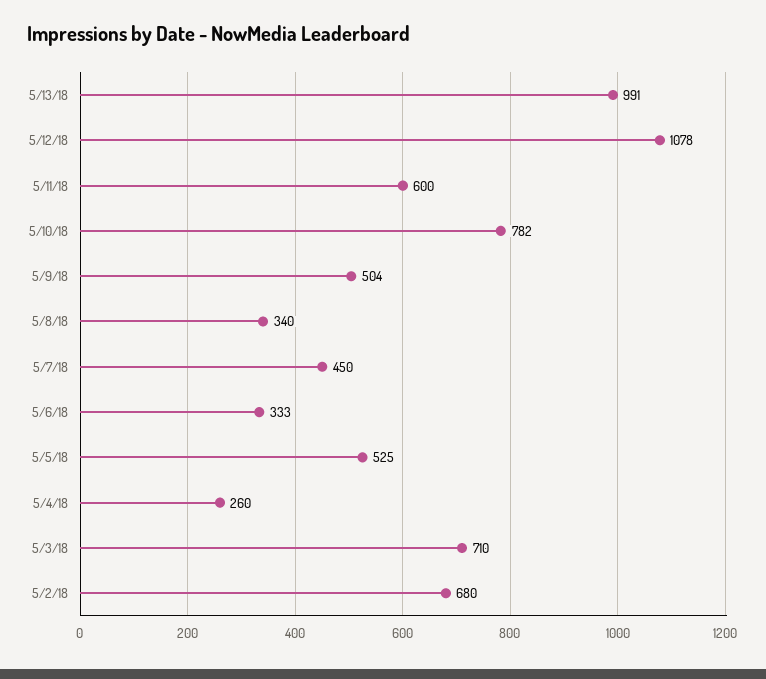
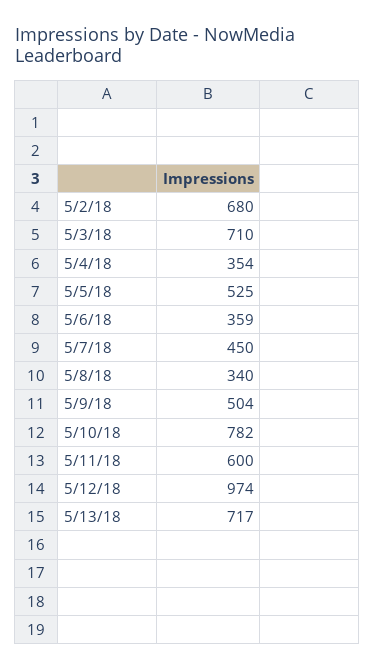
5/13/18: 991 -> 717
5/12/18: 1078 -> 974
5/6/18: 333 -> 359
5/4/18: 260 -> 354

